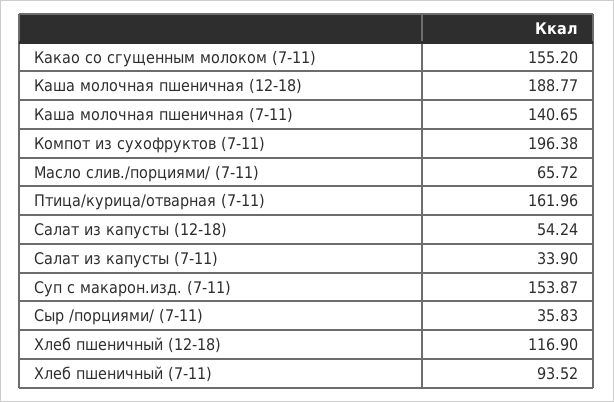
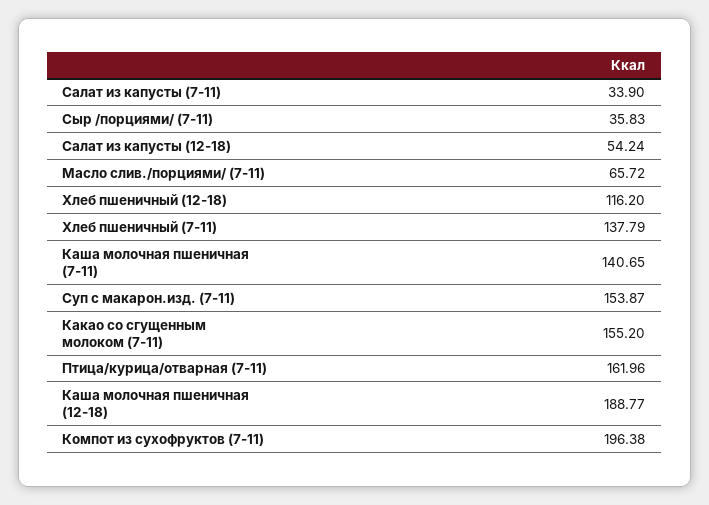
Хлеб пшеничный (12-18): 116.9 -> 116.2
Хлеб пшеничный (7-11): 93.52 -> 137.79

